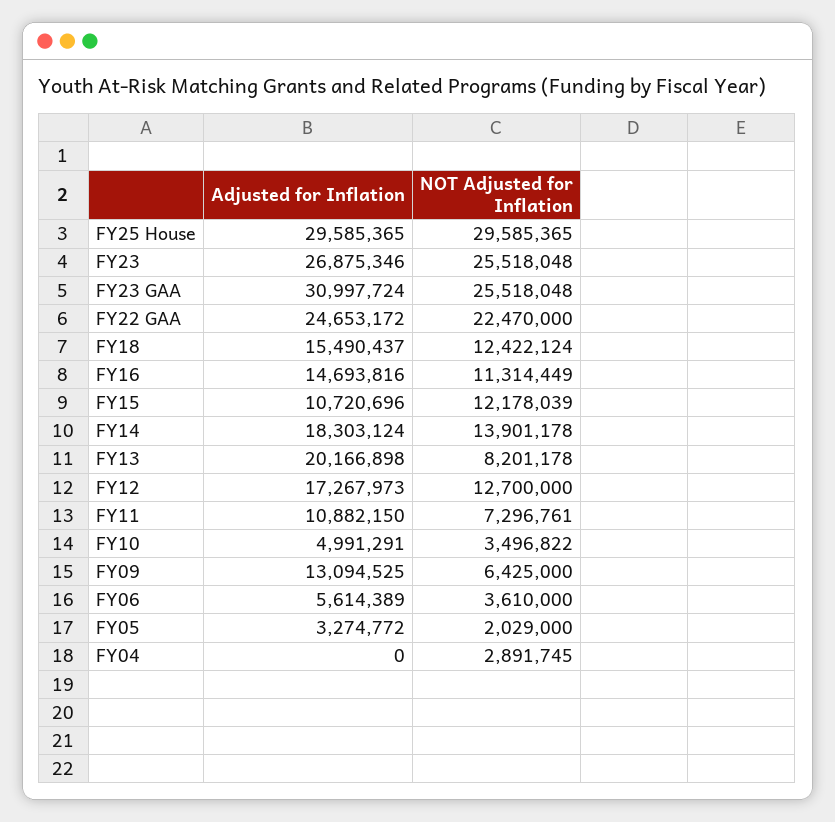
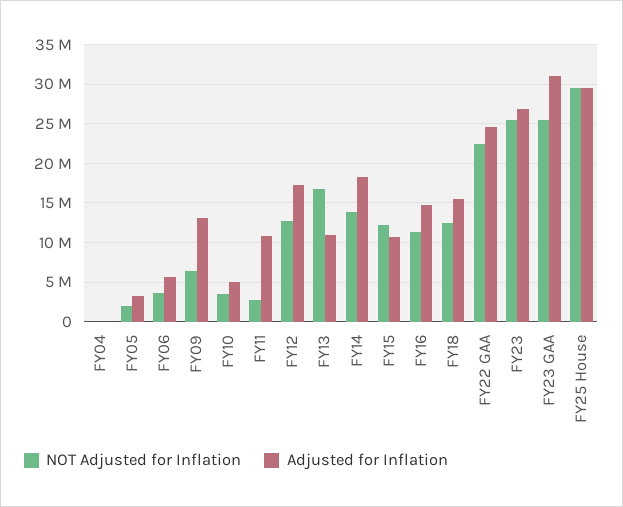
Adjusted for Inflation, FY13: 20166898 -> 11000000
NOT Adjusted for Inflation, FY13: 8201178 -> 17000000
NOT Adjusted for Inflation, FY11: 7296761 -> 3000000
NOT Adjusted for Inflation, FY04: 2891745 -> 0

